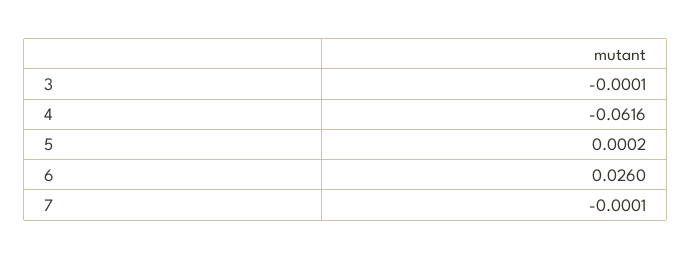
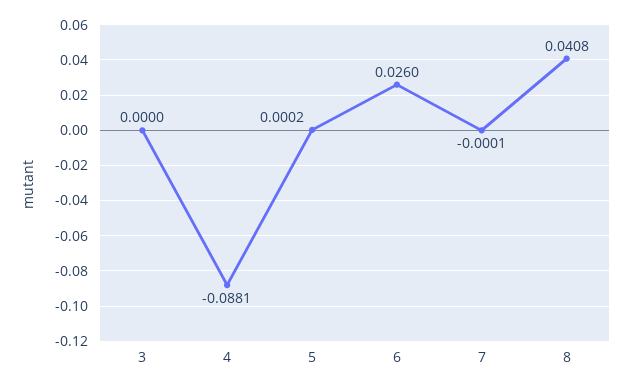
3: -0.0001 -> 0
4: -0.0616 -> -0.0881
8: none -> 0.0408

